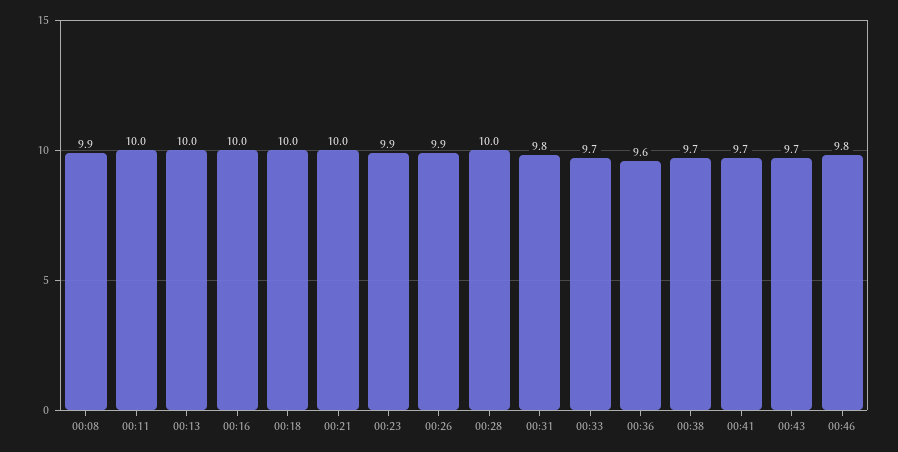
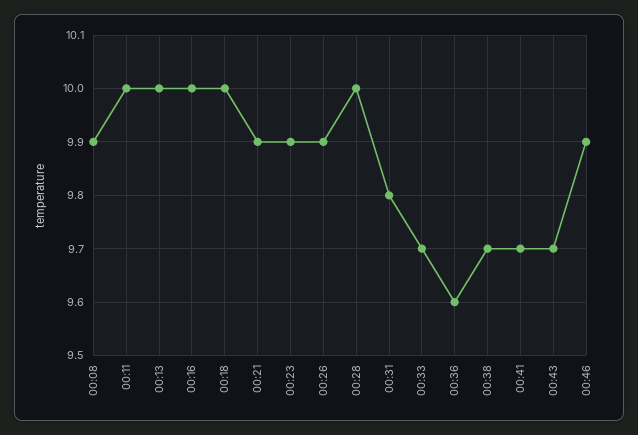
00:21: 10 -> 9.9
00:46: 9.8 -> 9.9

